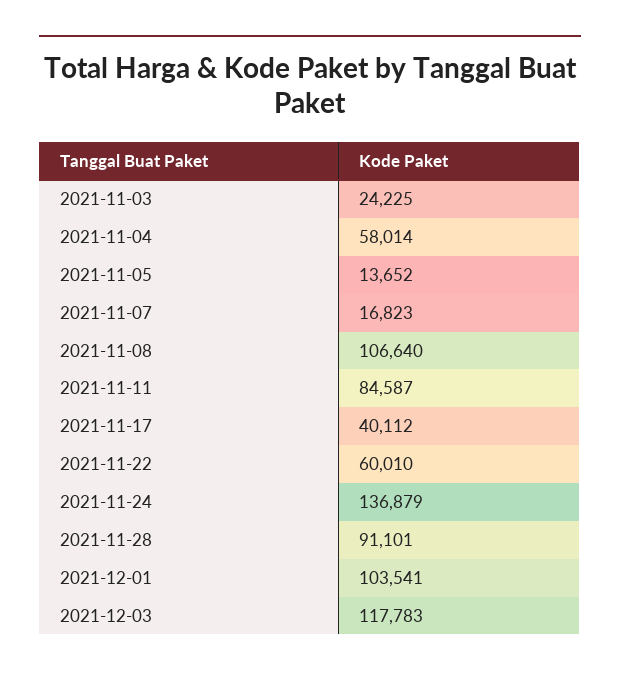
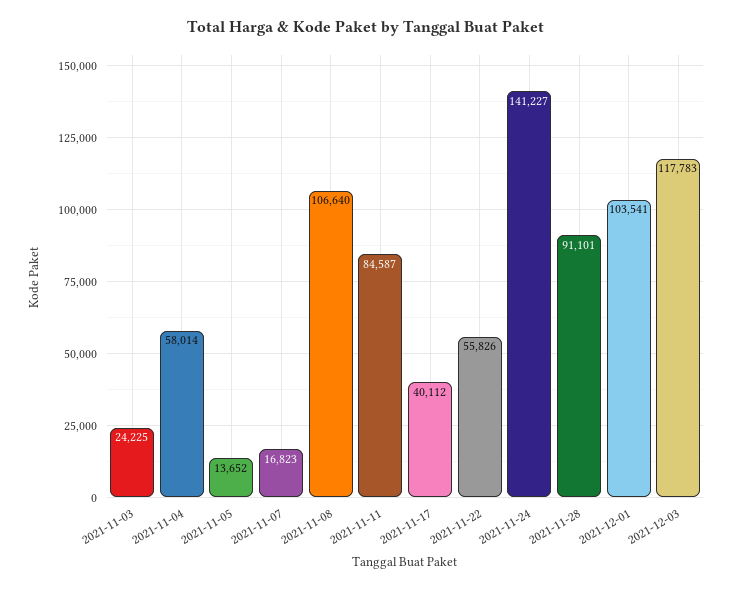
2021-11-22: 60010 -> 55826
2021-11-24: 136879 -> 141227

